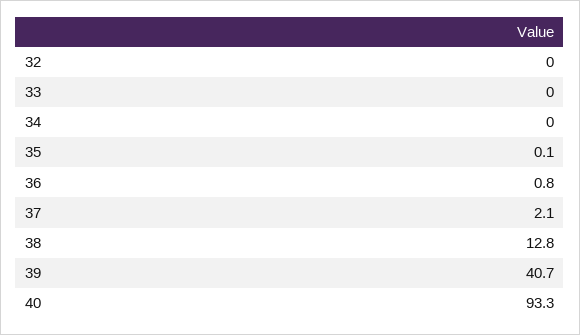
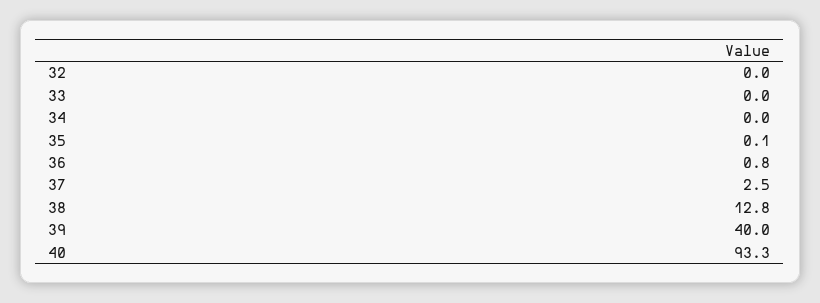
37: 2.1 -> 2.5
39: 40.7 -> 40

